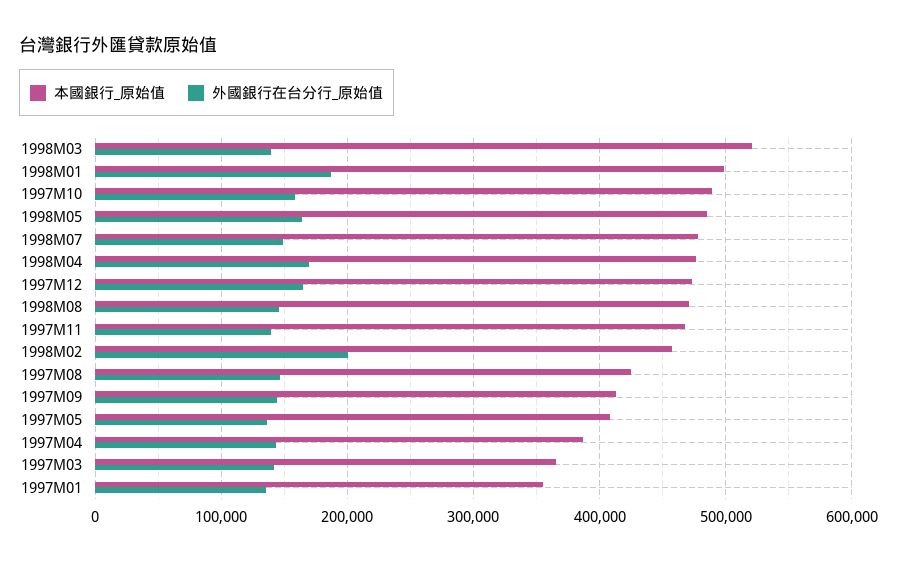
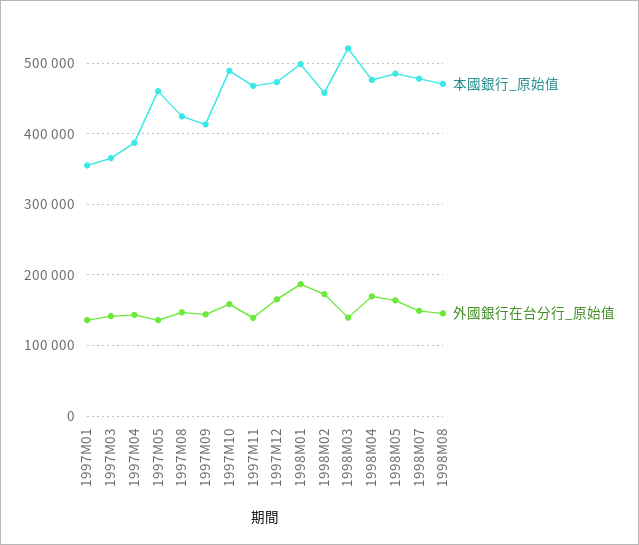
外國銀行在台分行_原始值, 1998M02: 200000 -> 170000
本國銀行_原始值, 1997M05: 410000 -> 460000

